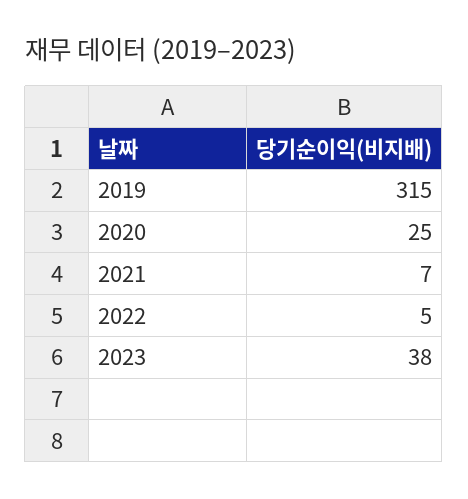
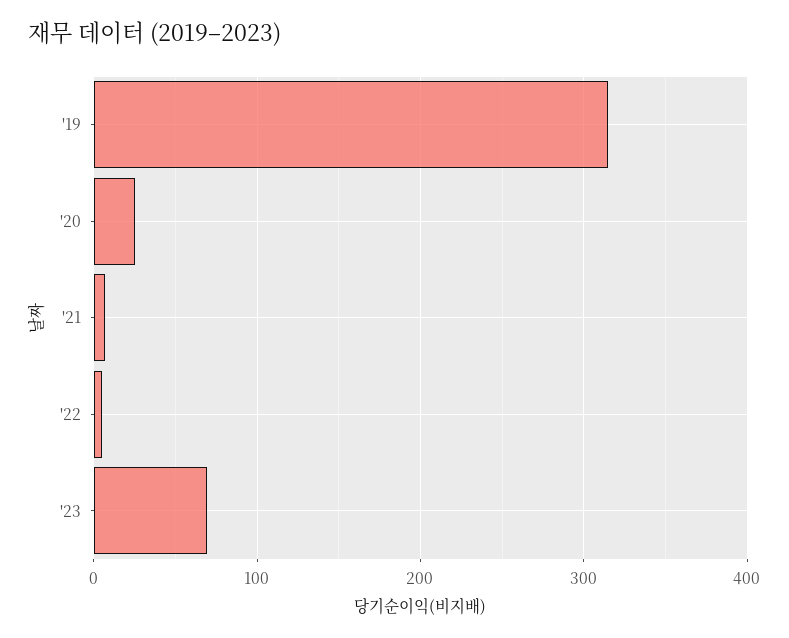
2023: 38 -> 70

